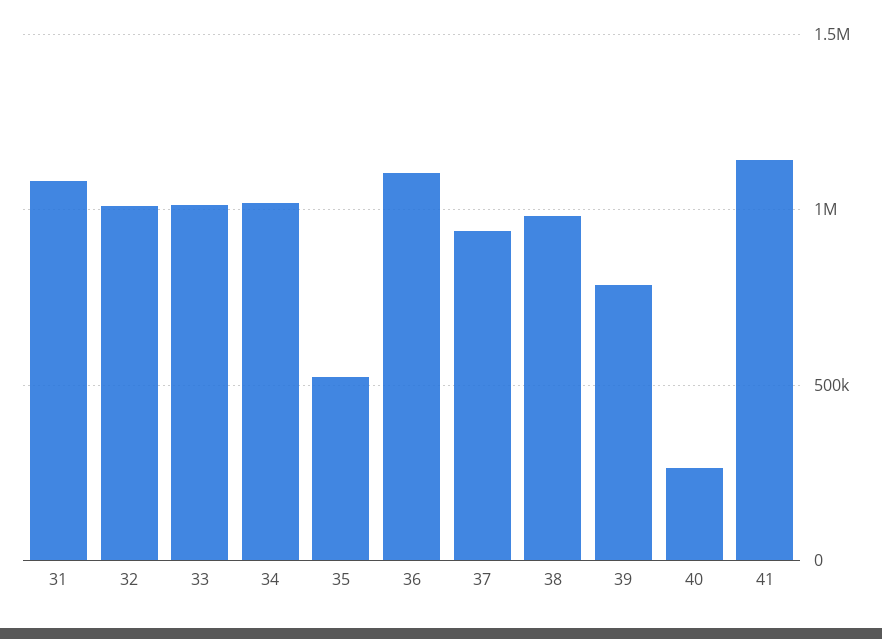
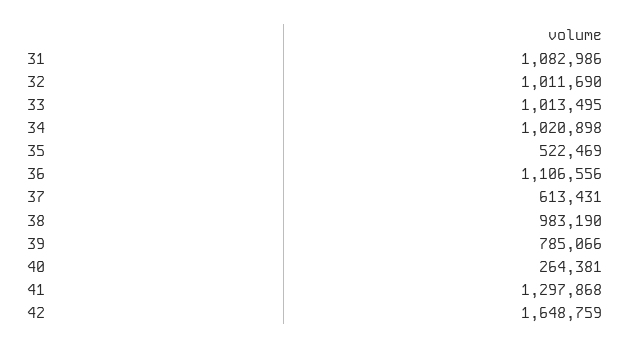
37: 950000 -> 613431
41: 1150000 -> 1297868
42: none -> 1648759

